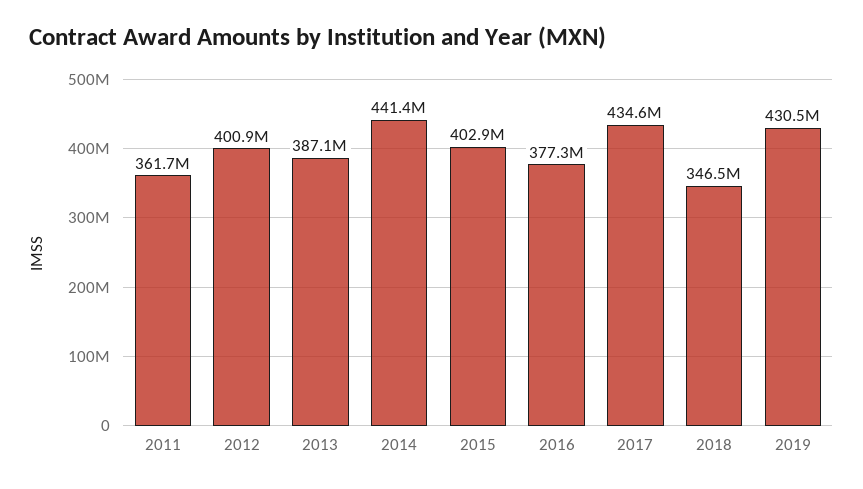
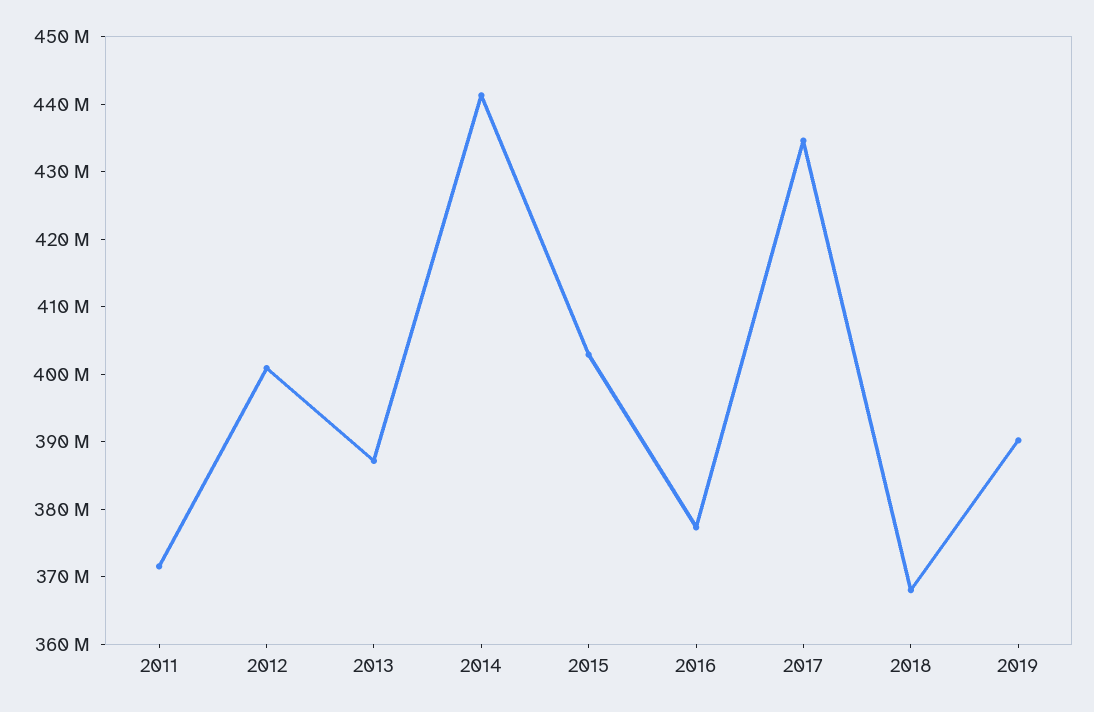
2011: 361700000 -> 372000000
2018: 346500000 -> 368000000
2019: 430500000 -> 390000000

